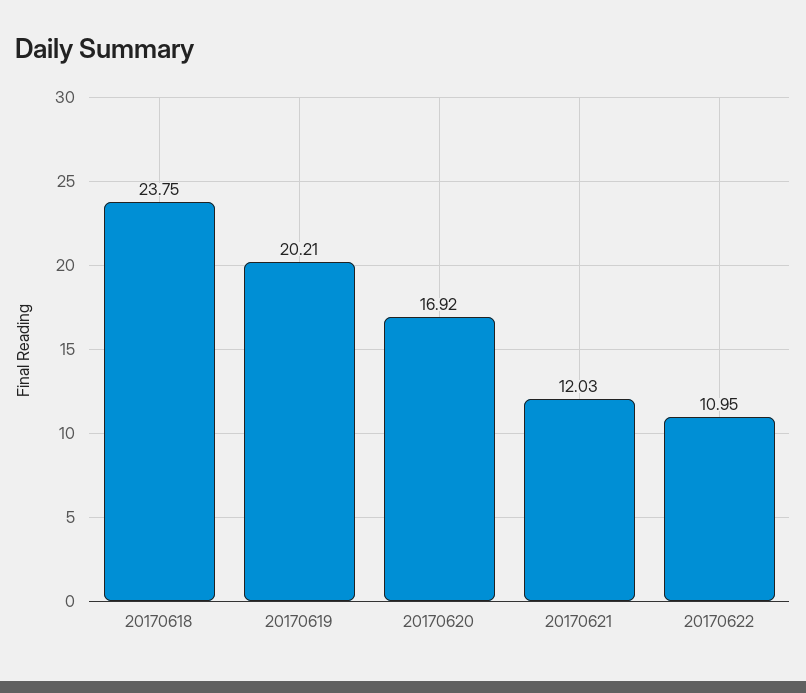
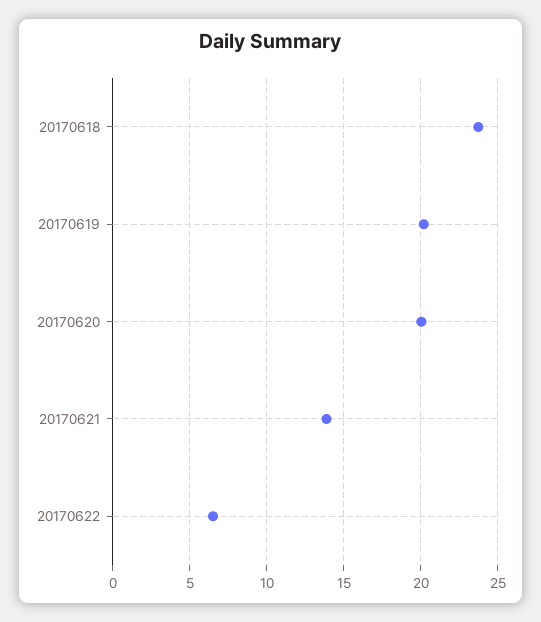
20170620: 16.92 -> 20
20170621: 12.03 -> 14
20170622: 10.95 -> 6.5

